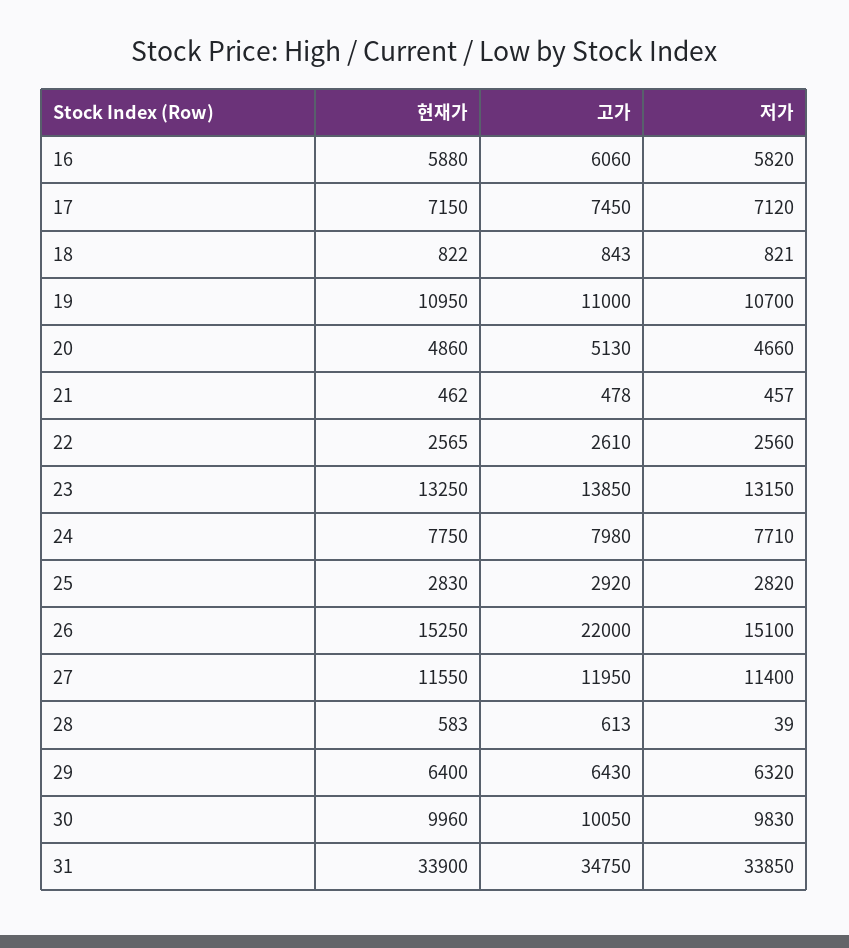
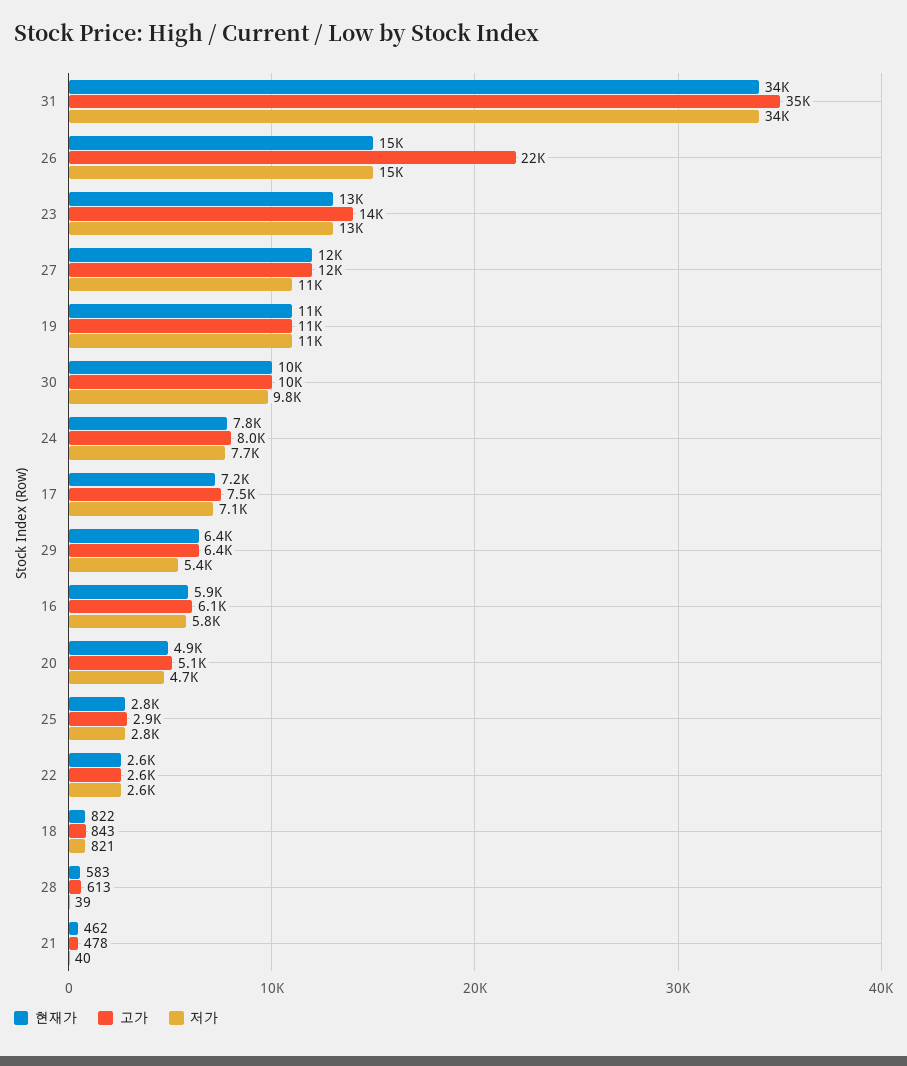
저가, 21: 457 -> 40
저가, 29: 6320 -> 5400

